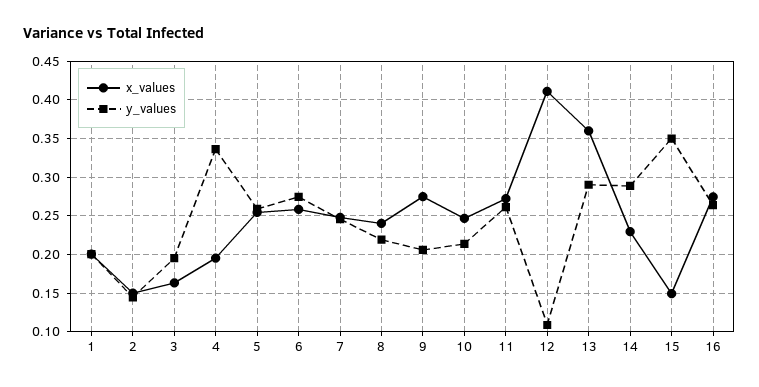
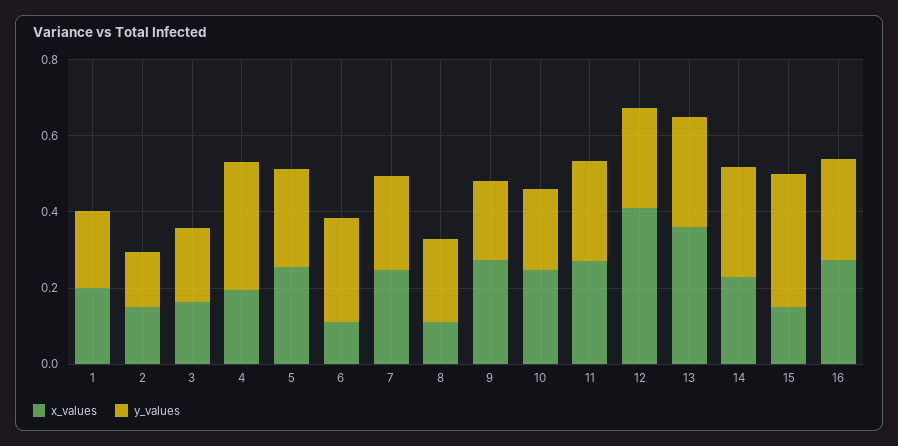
x_values, 6: 0.26 -> 0.1
x_values, 8: 0.24 -> 0.1
y_values, 12: 0.11 -> 0.25

